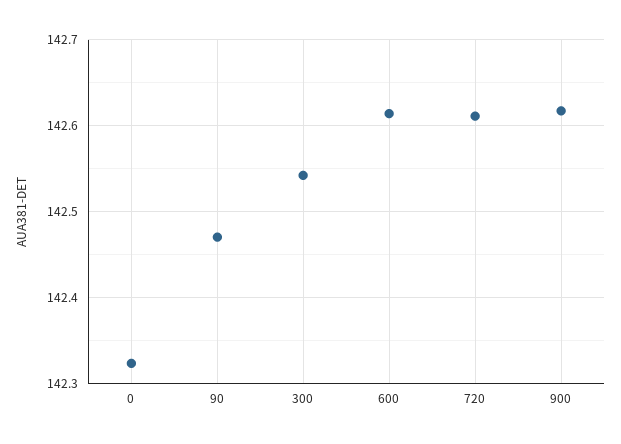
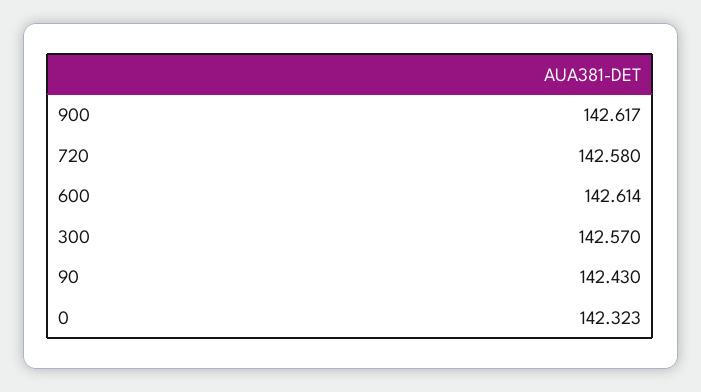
90: 142.47 -> 142.43
300: 142.54 -> 142.57
720: 142.61 -> 142.58

